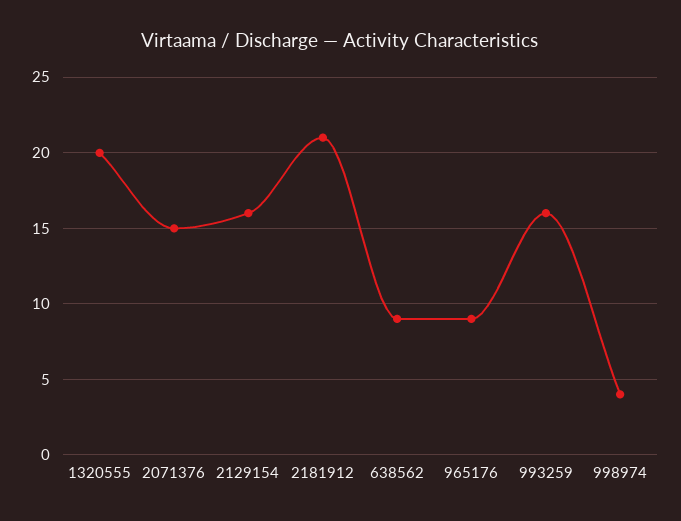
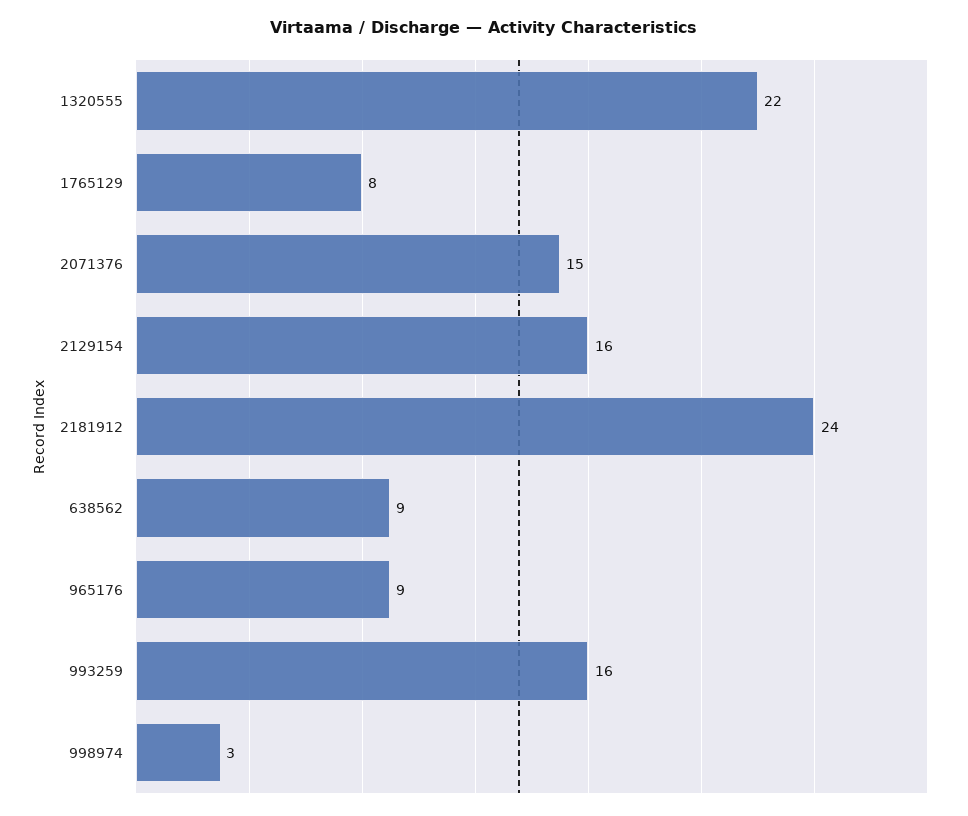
1320555: 20 -> 22
2181912: 21 -> 24
998974: 4 -> 3
1765129: none -> 8

